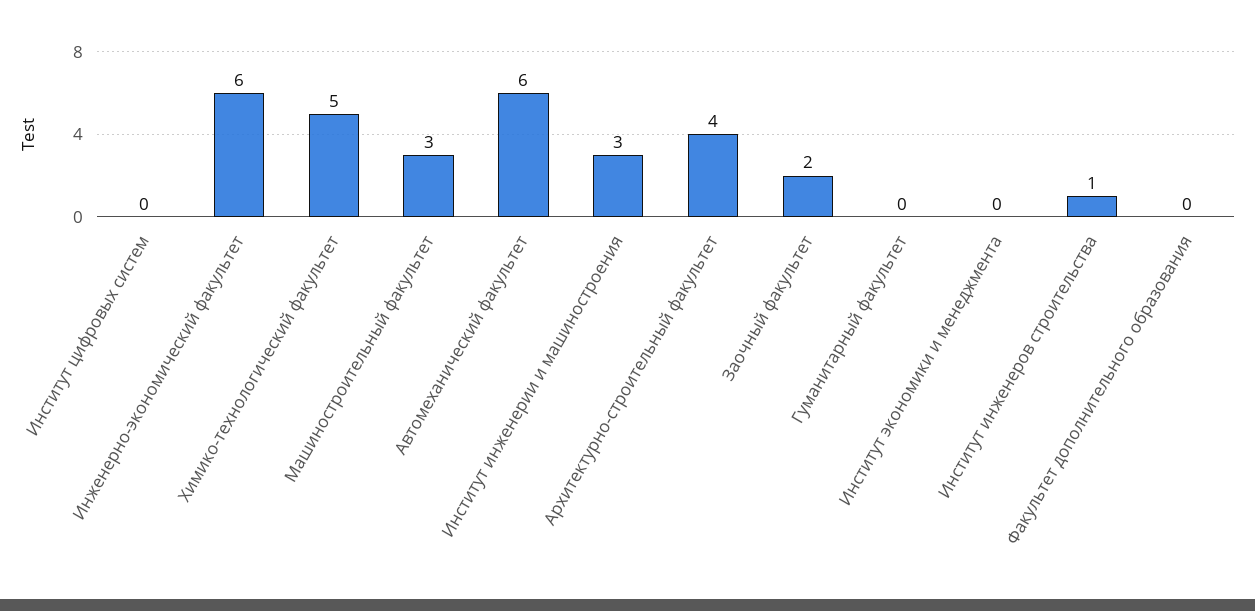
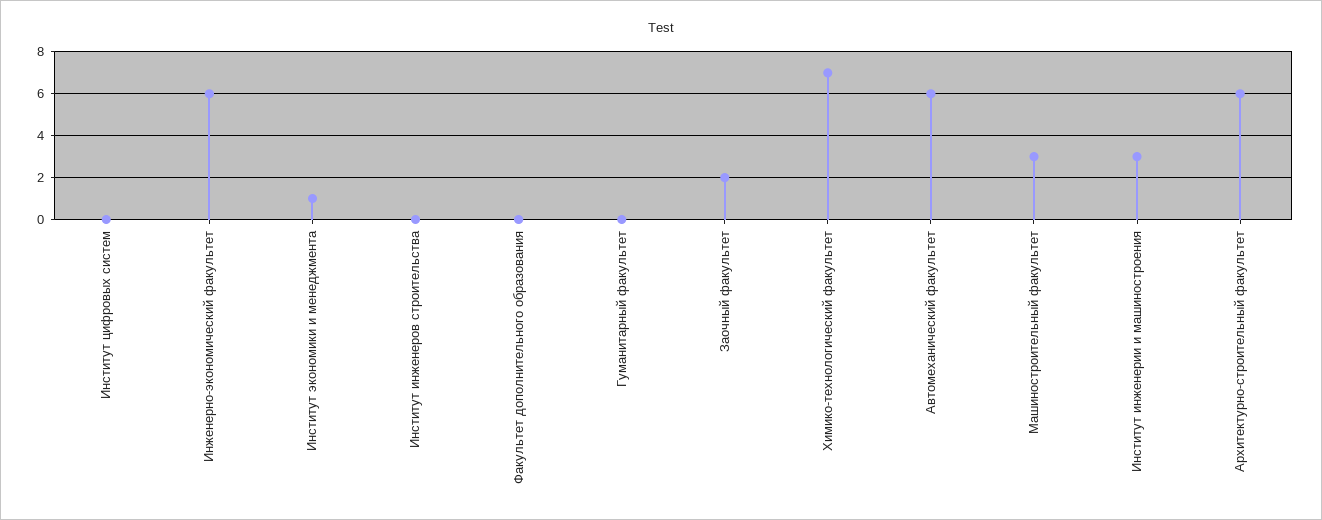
Химико-технологический факультет: 5 -> 7
Архитектурно-строительный факультет: 4 -> 6
Институт экономики и менеджмента: 0 -> 1
Институт инженеров строительства: 1 -> 0

